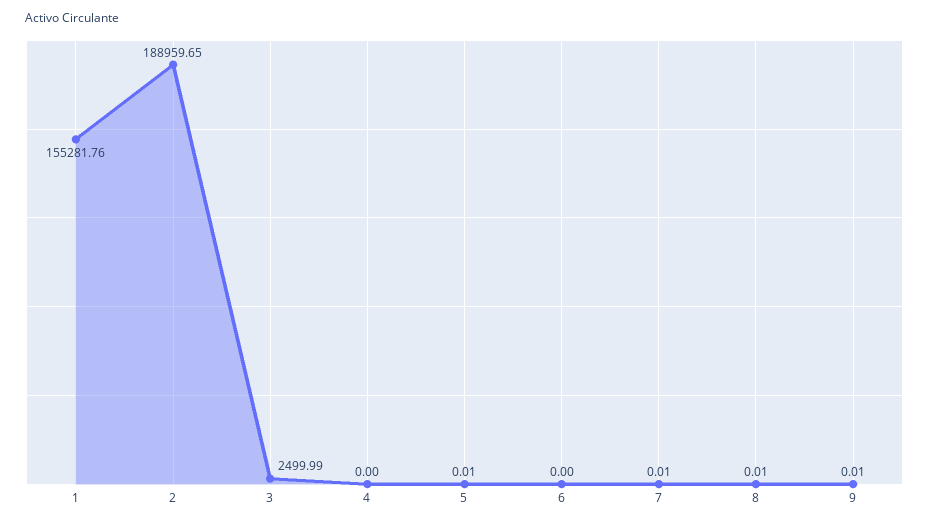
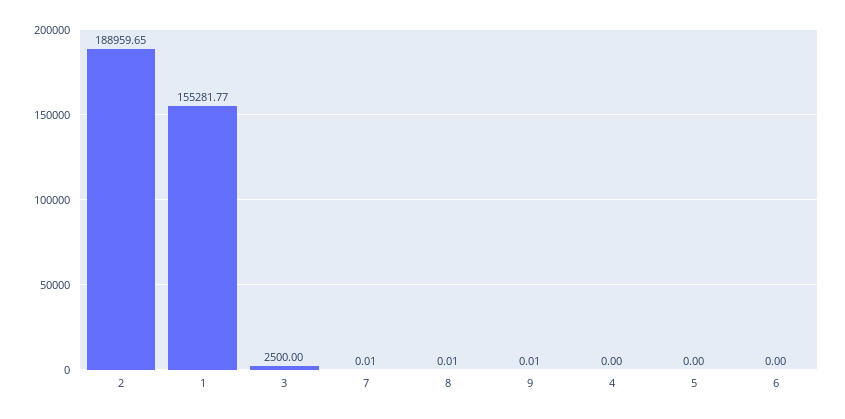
1: 155281.76 -> 155281.77
3: 2499.99 -> 2500
5: 0.01 -> 0

